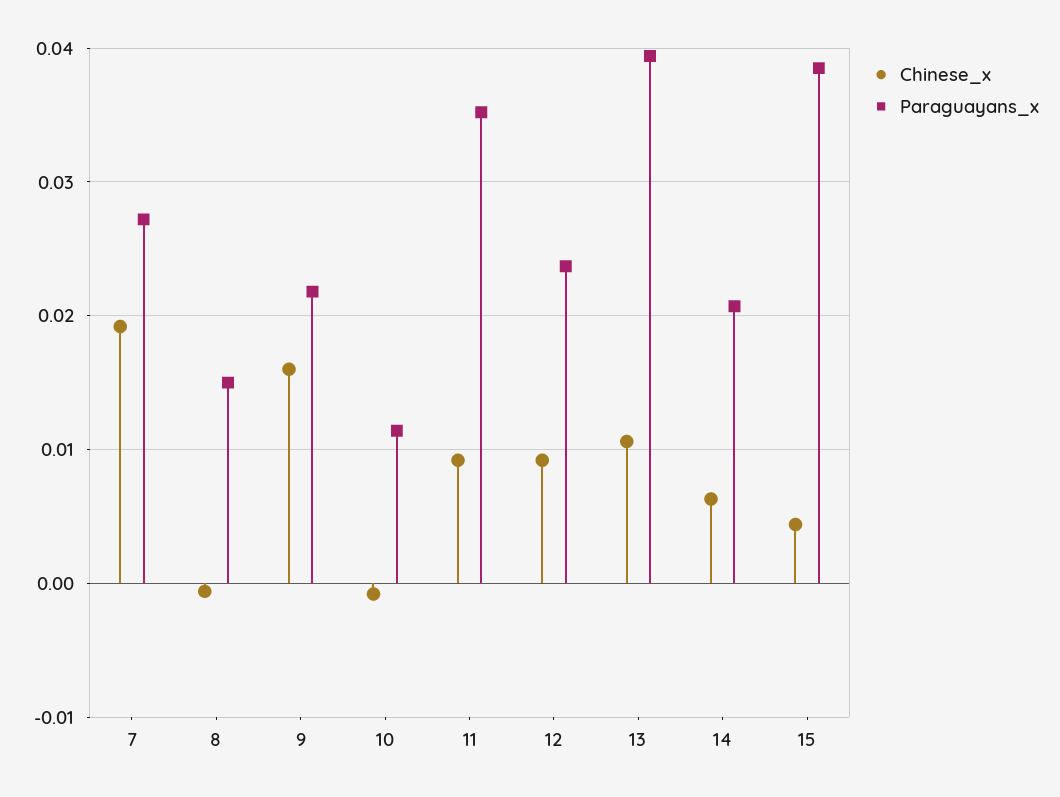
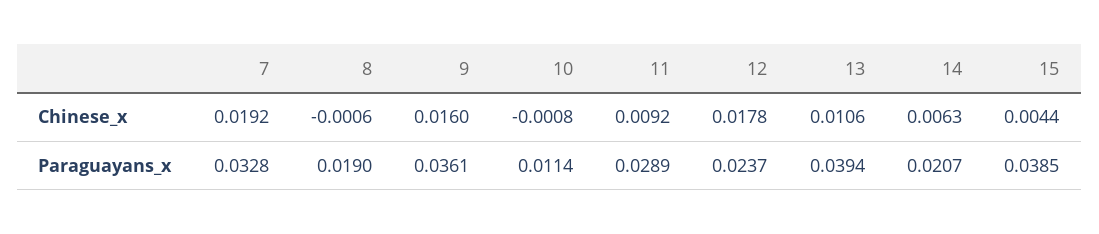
Paraguayans_x, 7: 0.027 -> 0.0328
Paraguayans_x, 8: 0.015 -> 0.019
Paraguayans_x, 9: 0.022 -> 0.0361
Paraguayans_x, 11: 0.035 -> 0.0289
Chinese_x, 12: 0.009 -> 0.0178

